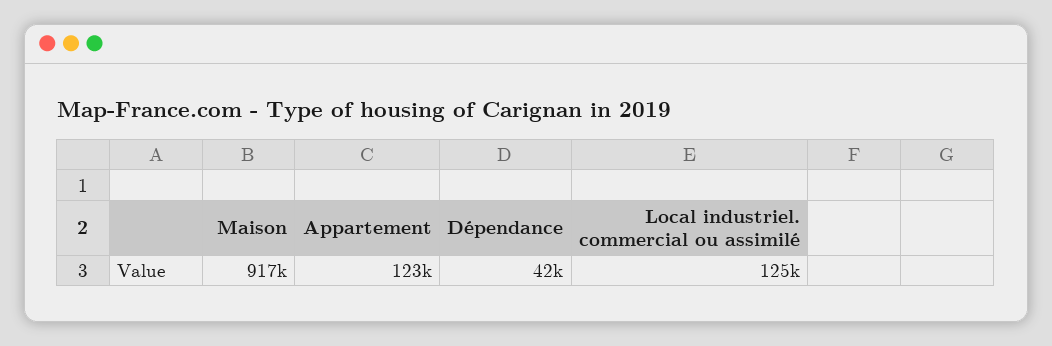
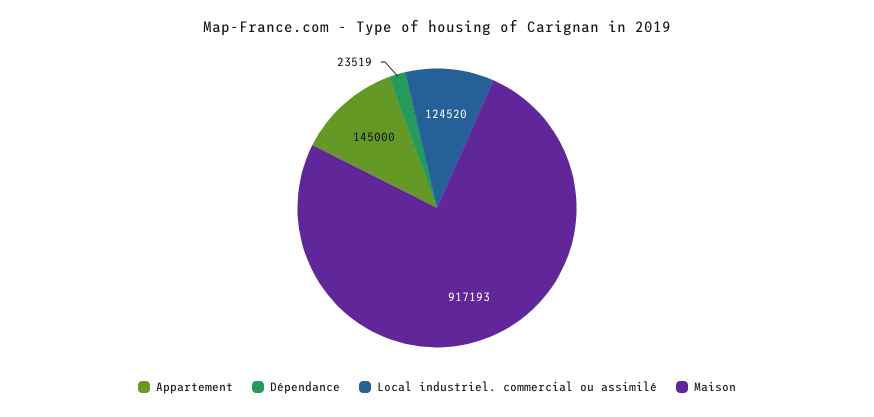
Appartement: 123000 -> 145000
Dépendance: 42000 -> 23519

